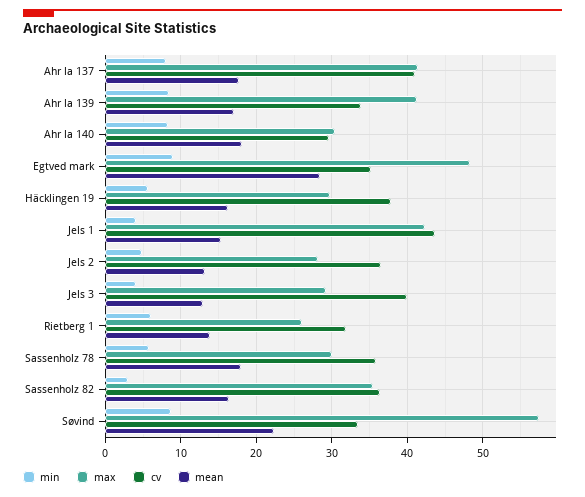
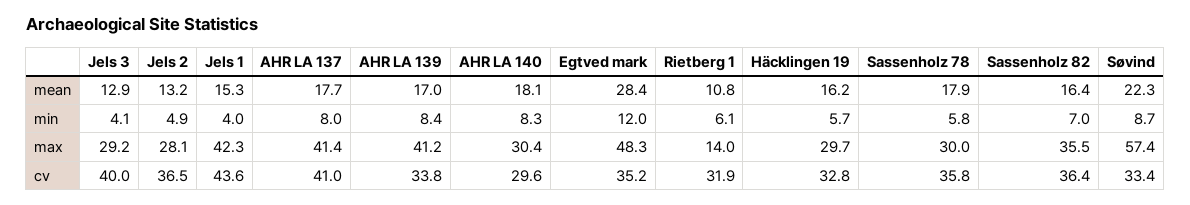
min, Egtved mark: 9 -> 12
cv, Häcklingen 19: 38 -> 32.8
max, Rietberg 1: 26 -> 14
mean, Rietberg 1: 14 -> 10.8
min, Sassenholz 82: 3 -> 7

